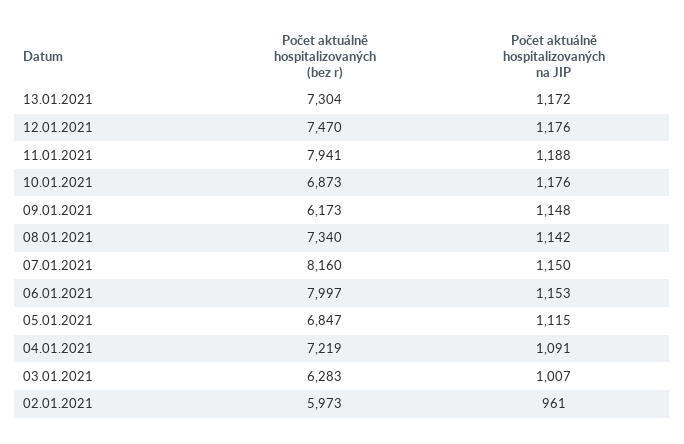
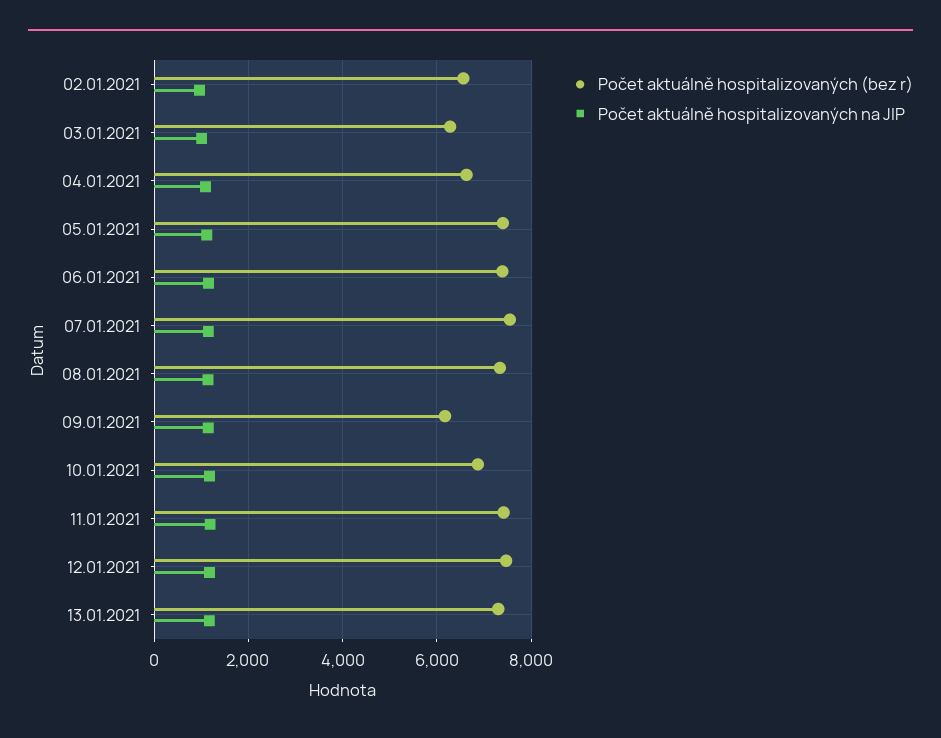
Počet aktuálně hospitalizovaných (bez r), 11.01.2021: 7941 -> 7400
Počet aktuálně hospitalizovaných (bez r), 07.01.2021: 8160 -> 7600
Počet aktuálně hospitalizovaných (bez r), 06.01.2021: 7997 -> 7400
Počet aktuálně hospitalizovaných (bez r), 05.01.2021: 6847 -> 7400
Počet aktuálně hospitalizovaných (bez r), 04.01.2021: 7219 -> 6600
Počet aktuálně hospitalizovaných (bez r), 02.01.2021: 5973 -> 6600

